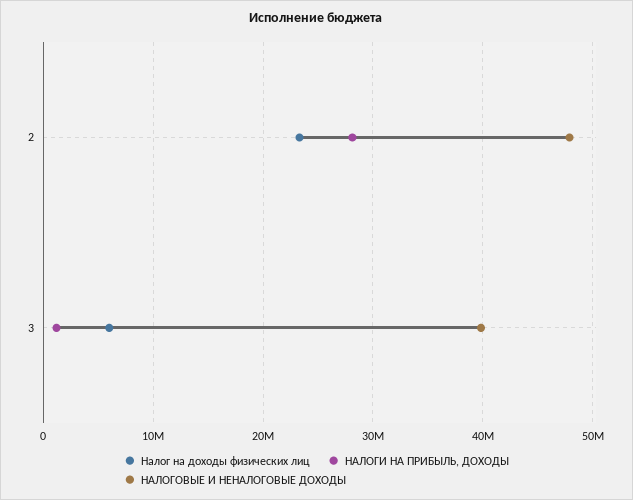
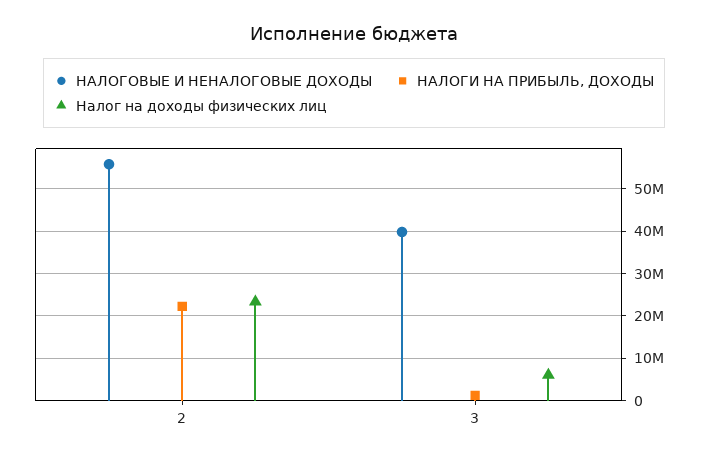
НАЛОГИ НА ПРИБЫЛЬ, ДОХОДЫ, 2: 28000000 -> 22000000
НАЛОГОВЫЕ И НЕНАЛОГОВЫЕ ДОХОДЫ, 2: 48000000 -> 56000000

